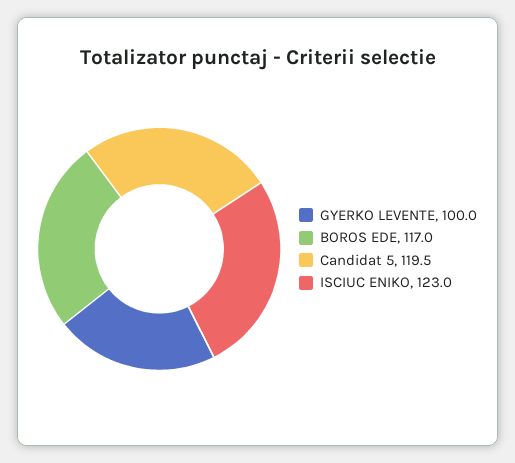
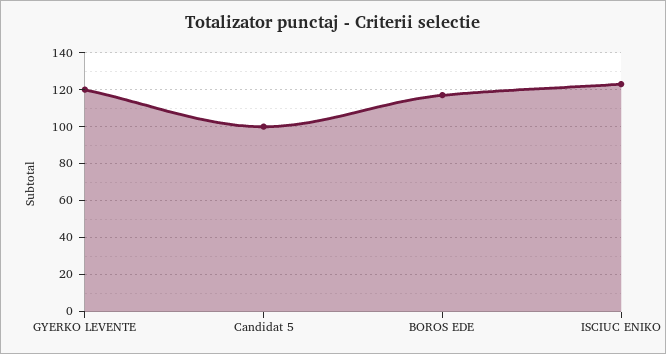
GYERKO LEVENTE: 100 -> 120
Candidat 5: 119.5 -> 100

